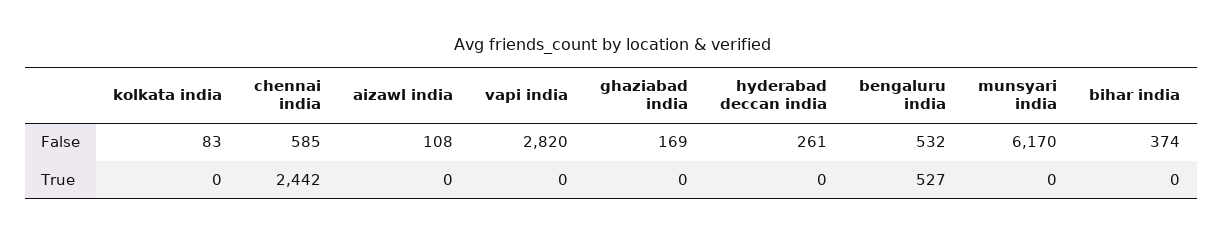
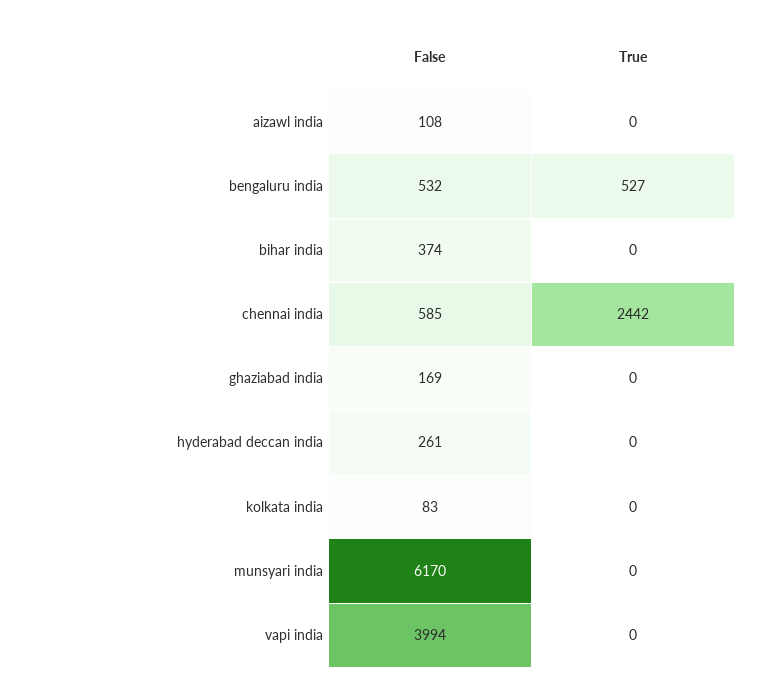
vapi india, False: 2820 -> 3994

